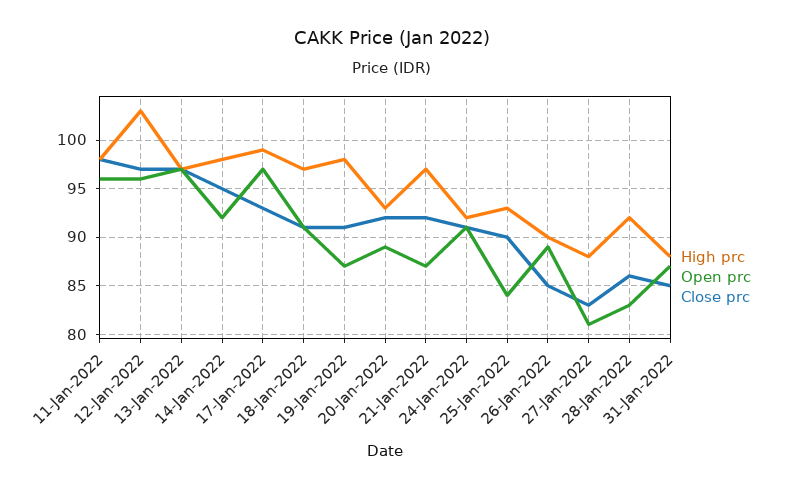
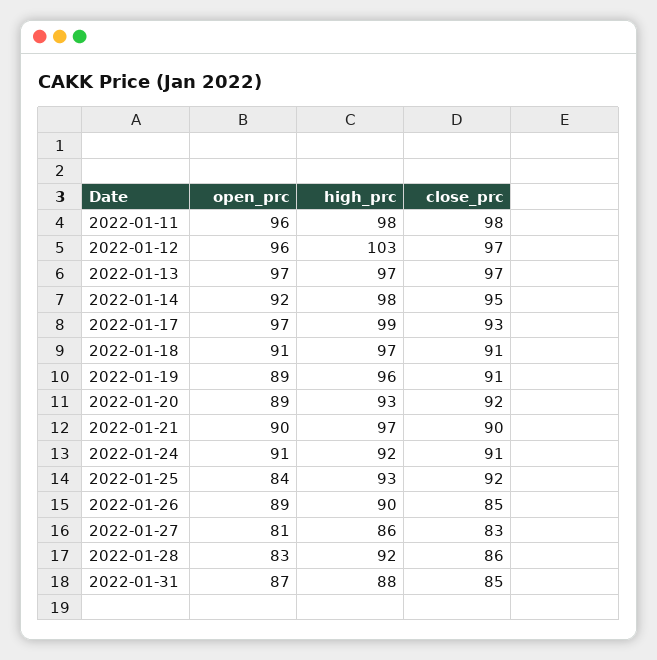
High prc, 19-Jan-2022: 98 -> 96
Open prc, 19-Jan-2022: 87 -> 89
Open prc, 21-Jan-2022: 87 -> 90
Close prc, 21-Jan-2022: 92 -> 90
Close prc, 25-Jan-2022: 90 -> 92
High prc, 27-Jan-2022: 88 -> 86

